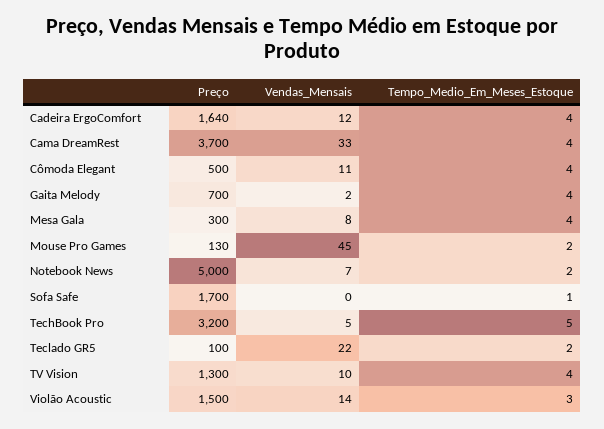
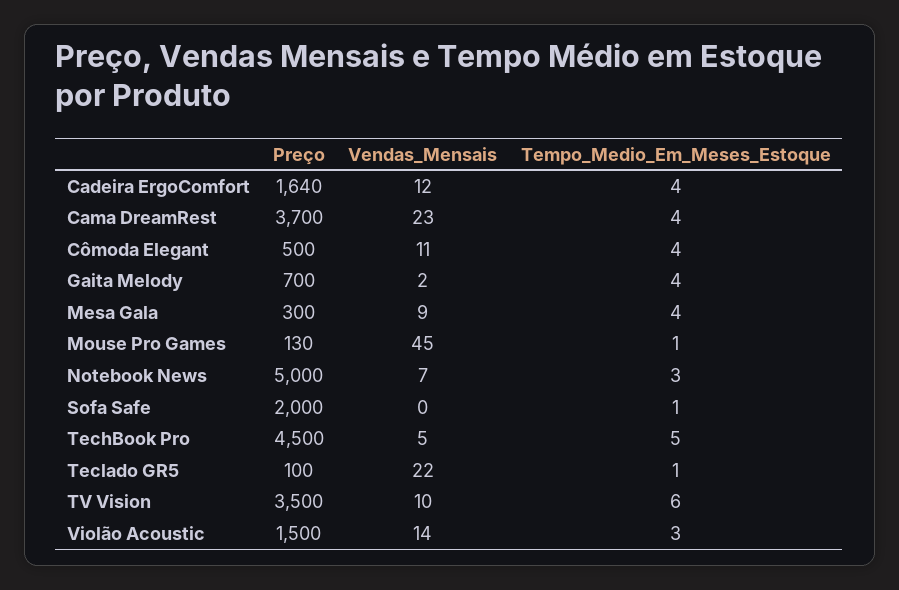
Vendas_Mensais, Cama DreamRest: 33 -> 23
Vendas_Mensais, Mesa Gala: 8 -> 9
Tempo_Medio_Em_Meses_Estoque, Mouse Pro Games: 2 -> 1
Tempo_Medio_Em_Meses_Estoque, Notebook News: 2 -> 3
Preço, Sofa Safe: 1700 -> 2000
Preço, TechBook Pro: 3200 -> 4500
Tempo_Medio_Em_Meses_Estoque, Teclado GR5: 2 -> 1
Preço, TV Vision: 1300 -> 3500
Tempo_Medio_Em_Meses_Estoque, TV Vision: 4 -> 6

